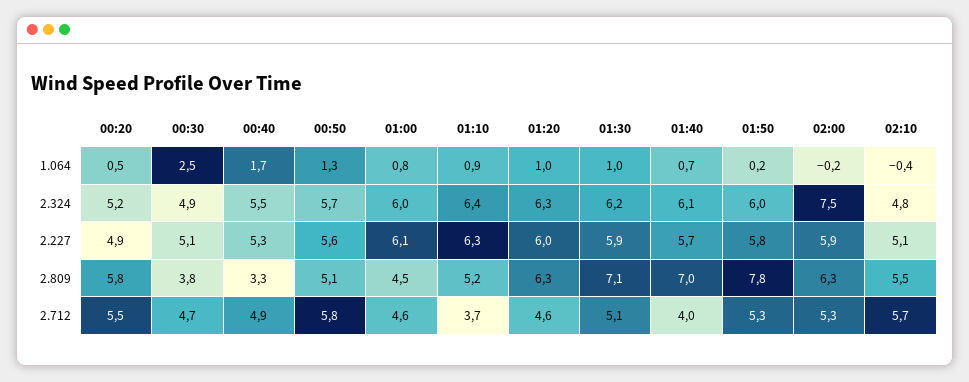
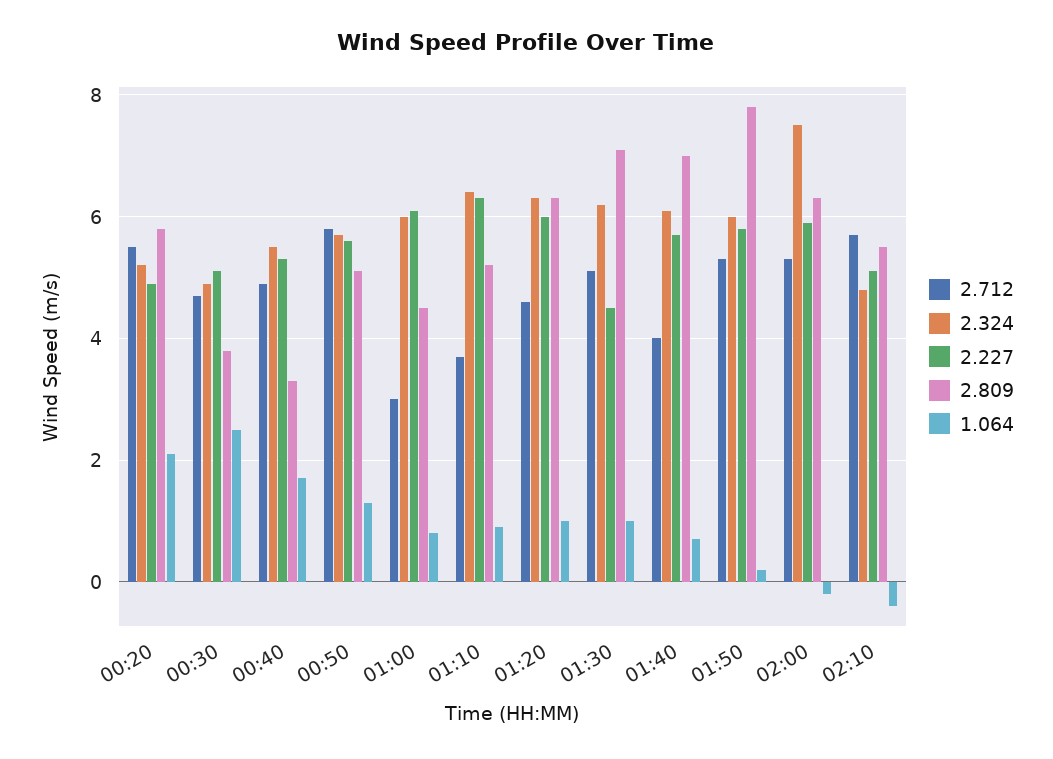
1.064, 00:20: 0.5 -> 2
2.227, 01:30: 5.9 -> 4.5
2.712, 01:00: 4.6 -> 3

